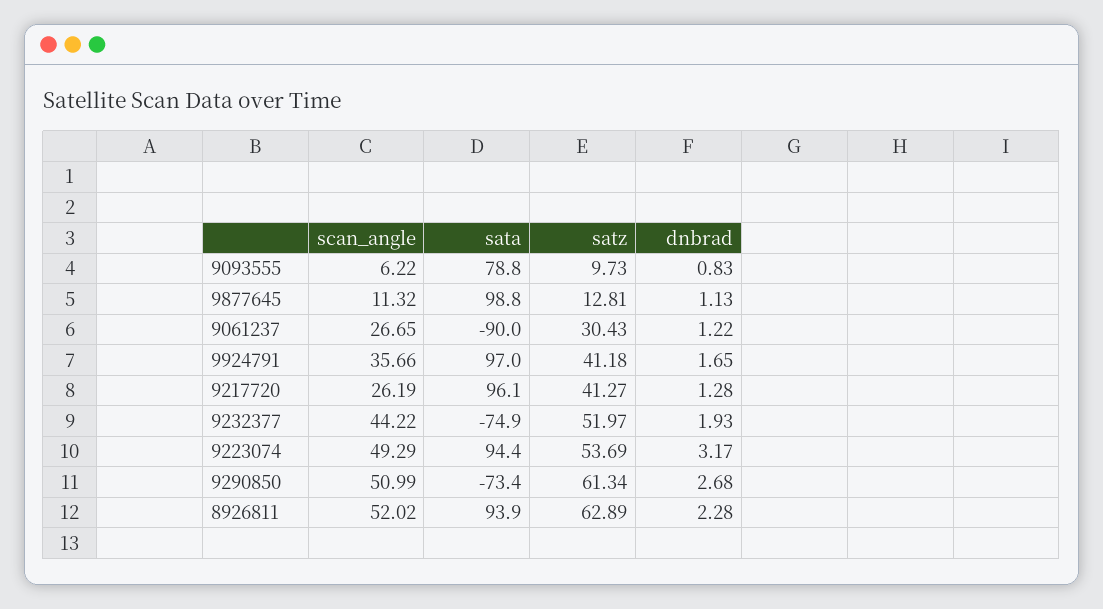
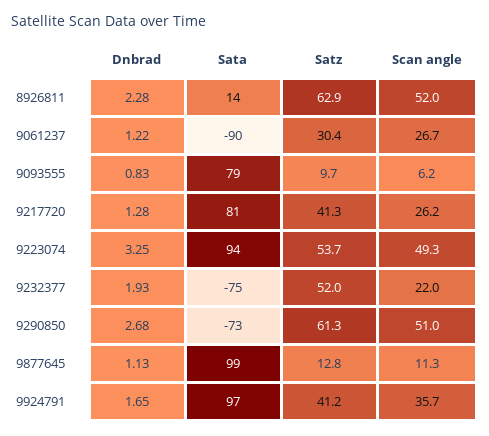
sata, 9217720: 96.1 -> 81
scan_angle, 9232377: 44.22 -> 22
dnbrad, 9223074: 3.17 -> 3.25
sata, 8926811: 93.9 -> 14

